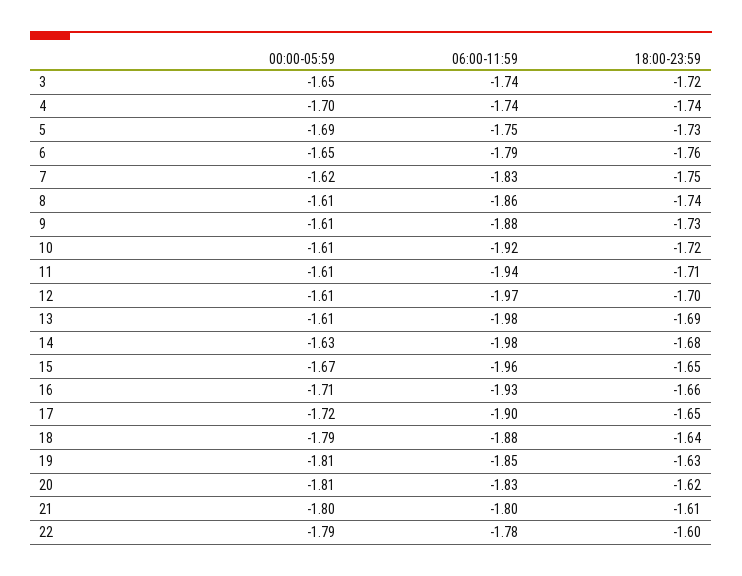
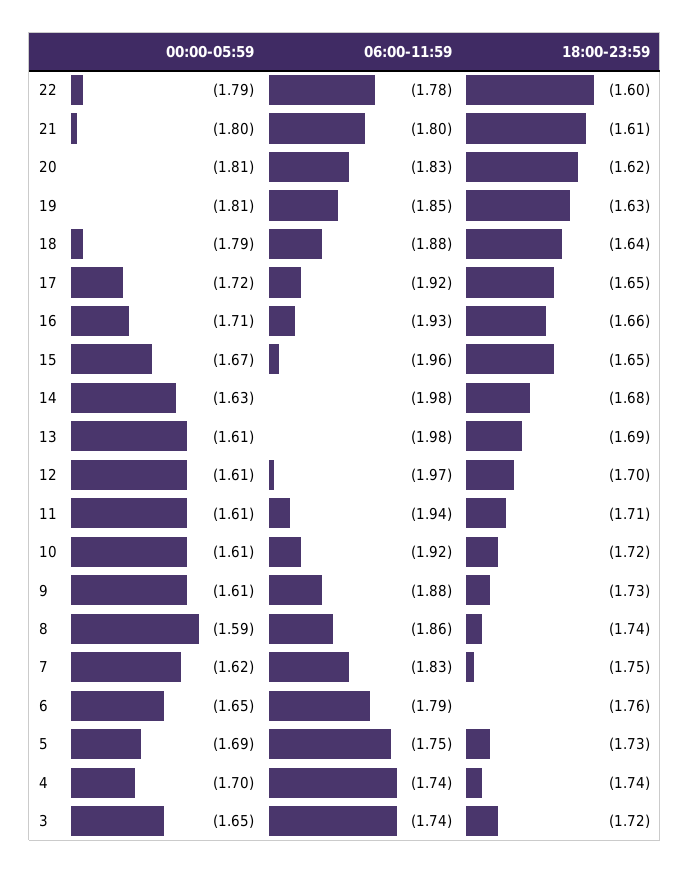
00:00-05:59, 8: -1.61 -> -1.59
06:00-11:59, 17: -1.9 -> -1.92

